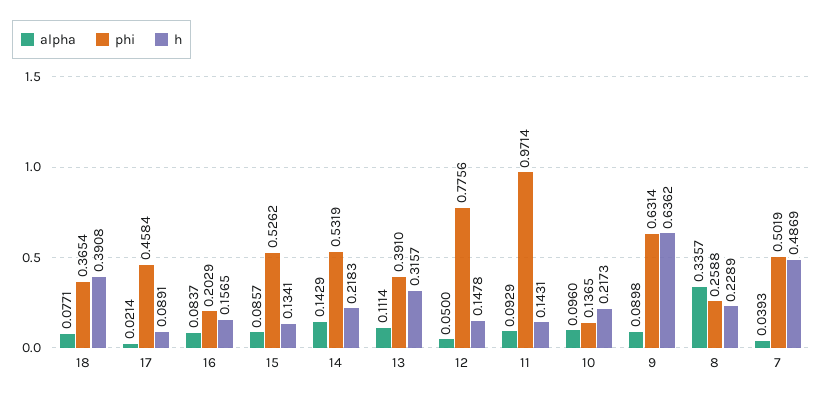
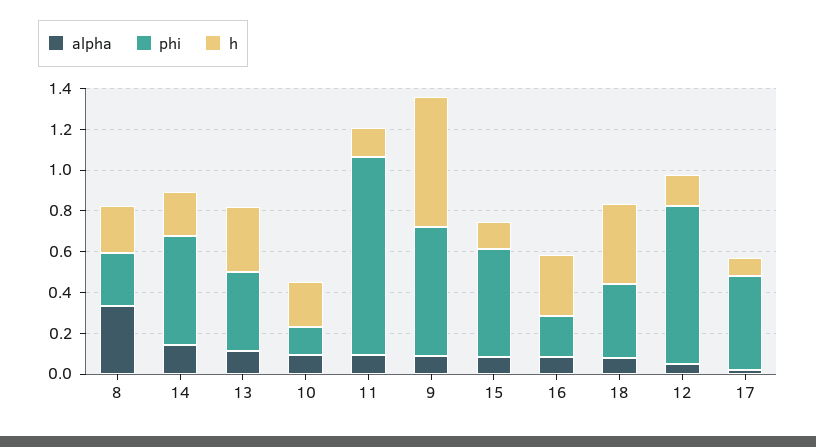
h, 16: 0.1565 -> 0.3
alpha, 7: 0.0393 -> none
phi, 7: 0.5019 -> none
h, 7: 0.4869 -> none

